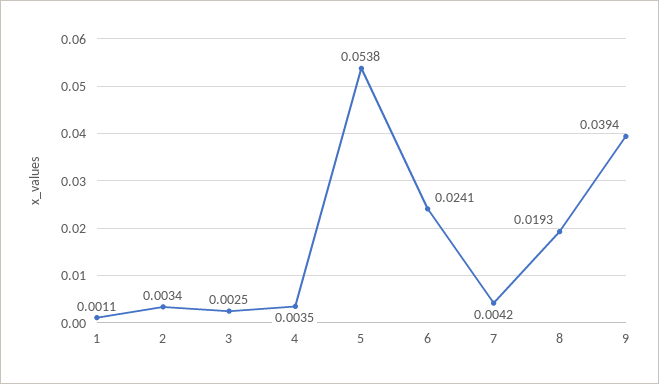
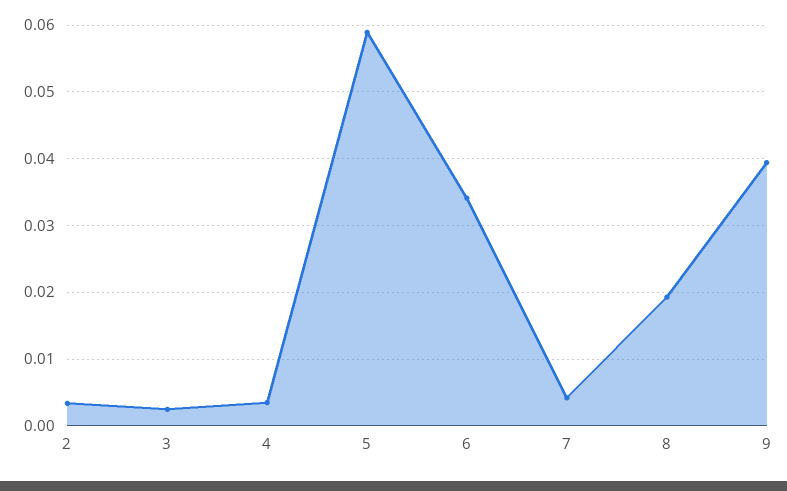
1: 0.0011 -> none
5: 0.0538 -> 0.059
6: 0.0241 -> 0.034

